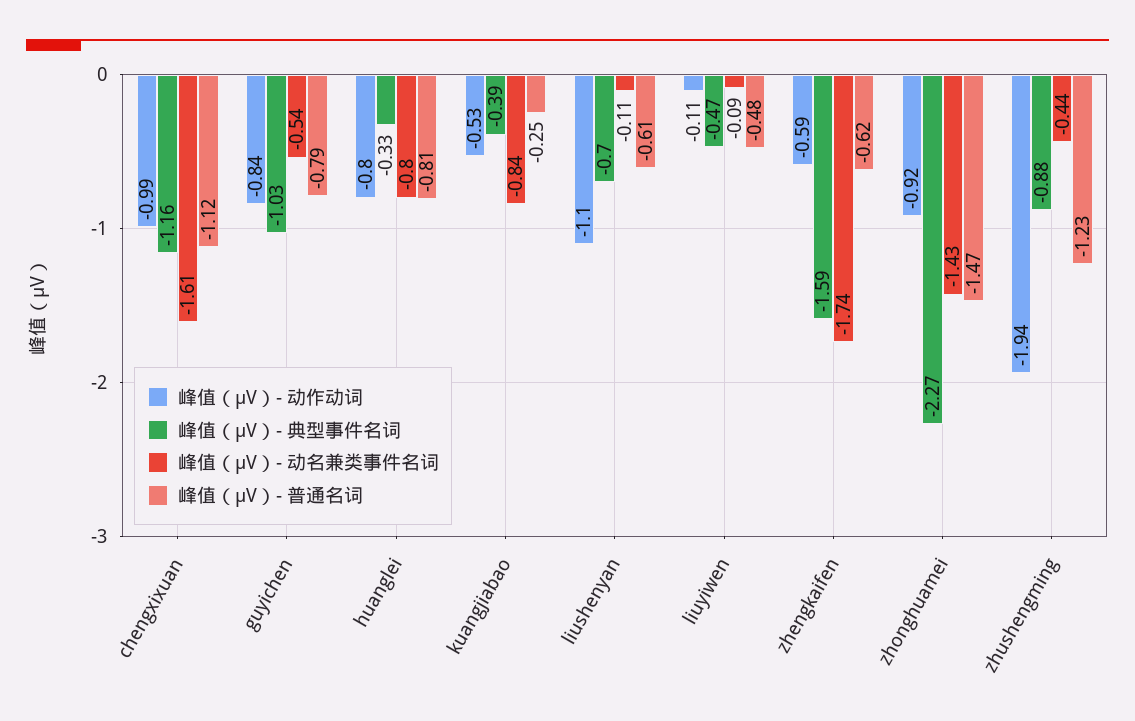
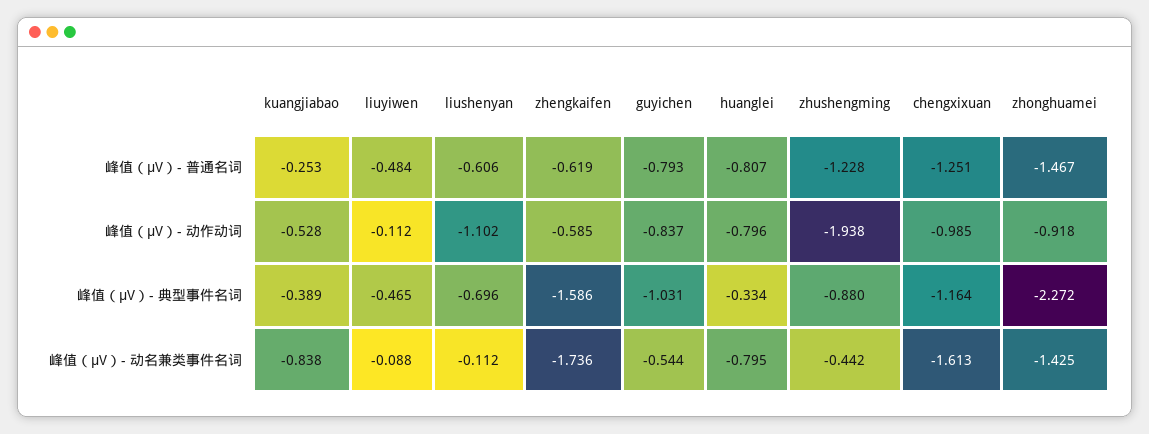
峰值（μV）- 普通名词, chengxixuan: -1.12 -> -1.251

